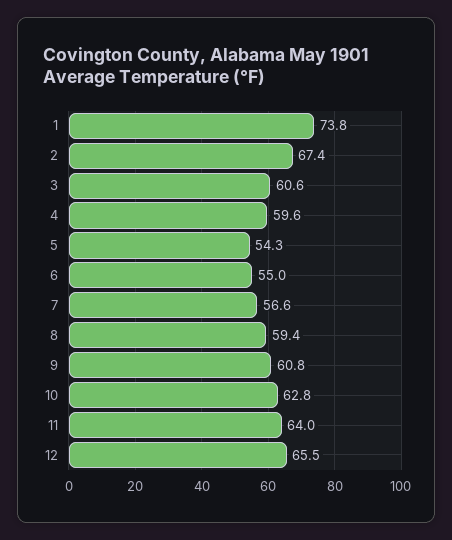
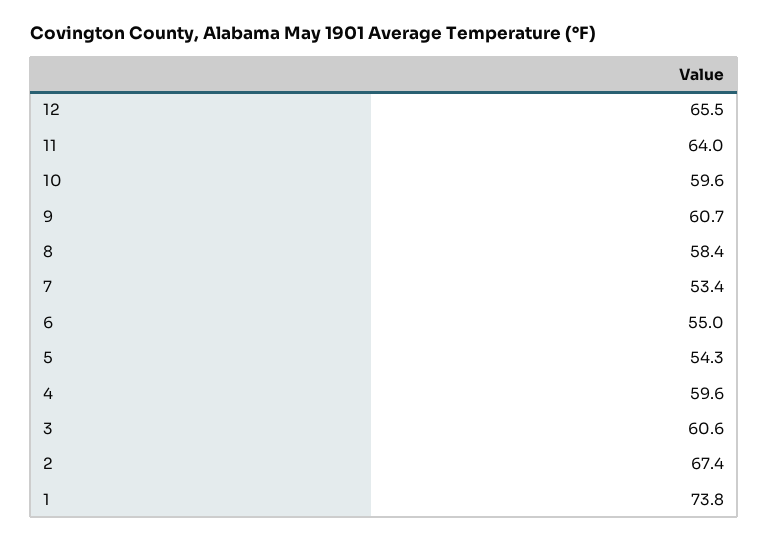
7: 56.6 -> 53.4
8: 59.4 -> 58.4
9: 60.8 -> 60.7
10: 62.8 -> 59.6

